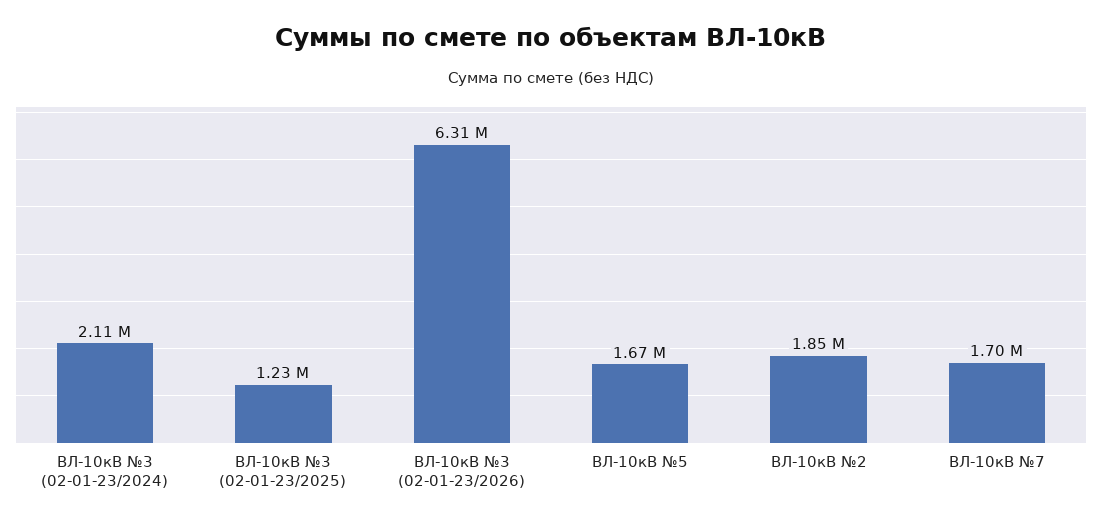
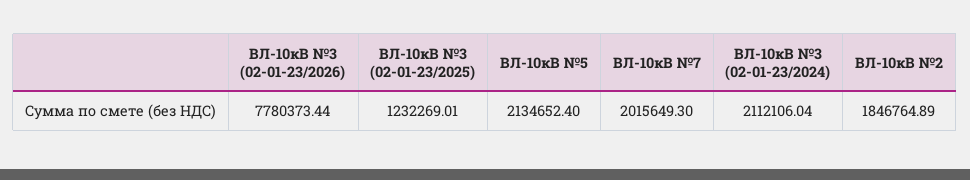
ВЛ-10кВ №3 (02-01-23/2026): 6310000 -> 7780373.44
ВЛ-10кВ №5: 1670000 -> 2134652.4
ВЛ-10кВ №7: 1700000 -> 2015649.3

